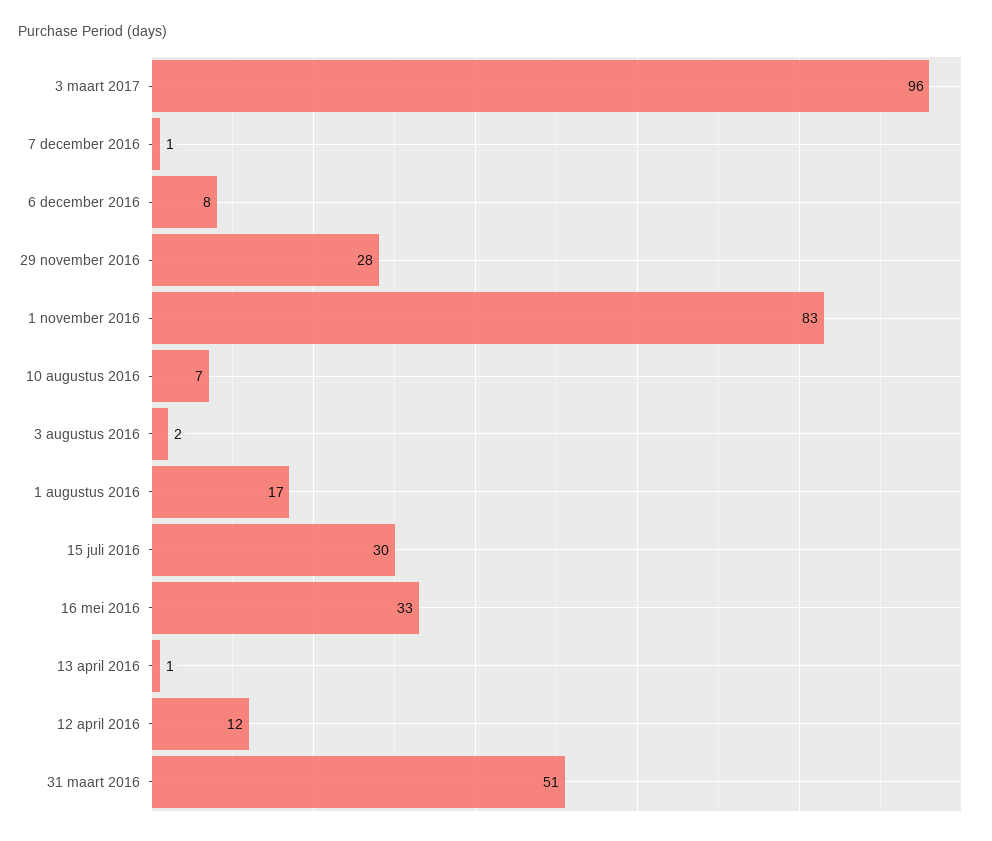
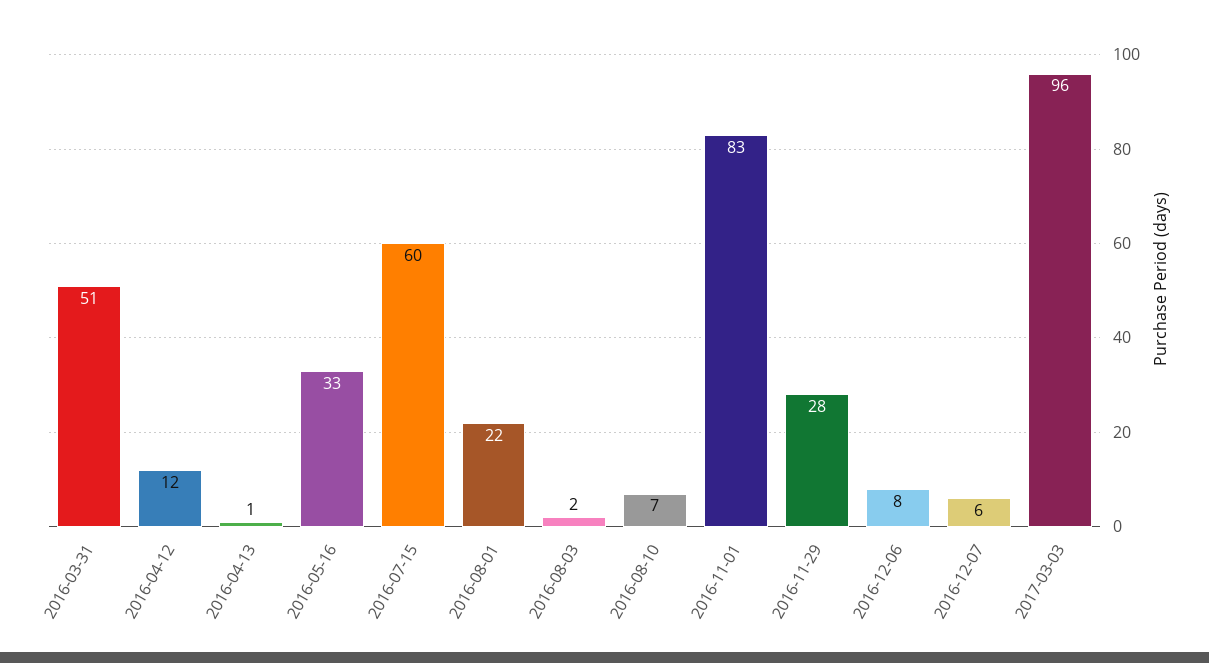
7 december 2016: 1 -> 6
1 augustus 2016: 17 -> 22
15 juli 2016: 30 -> 60

